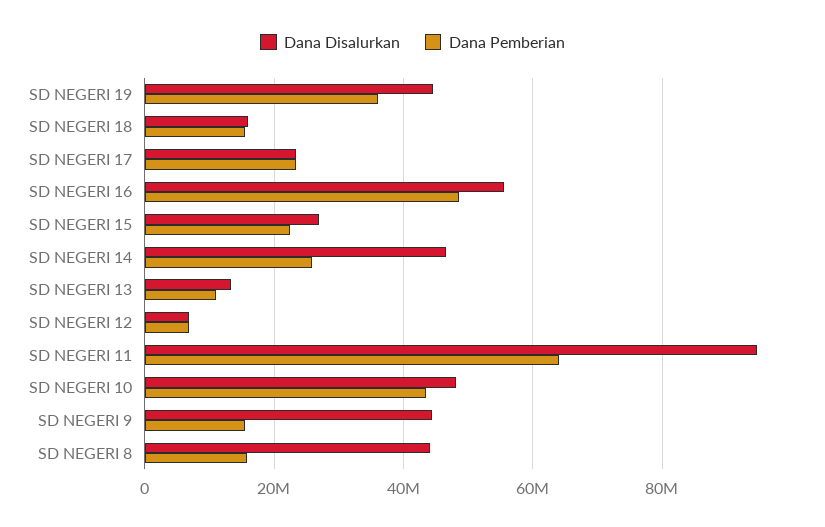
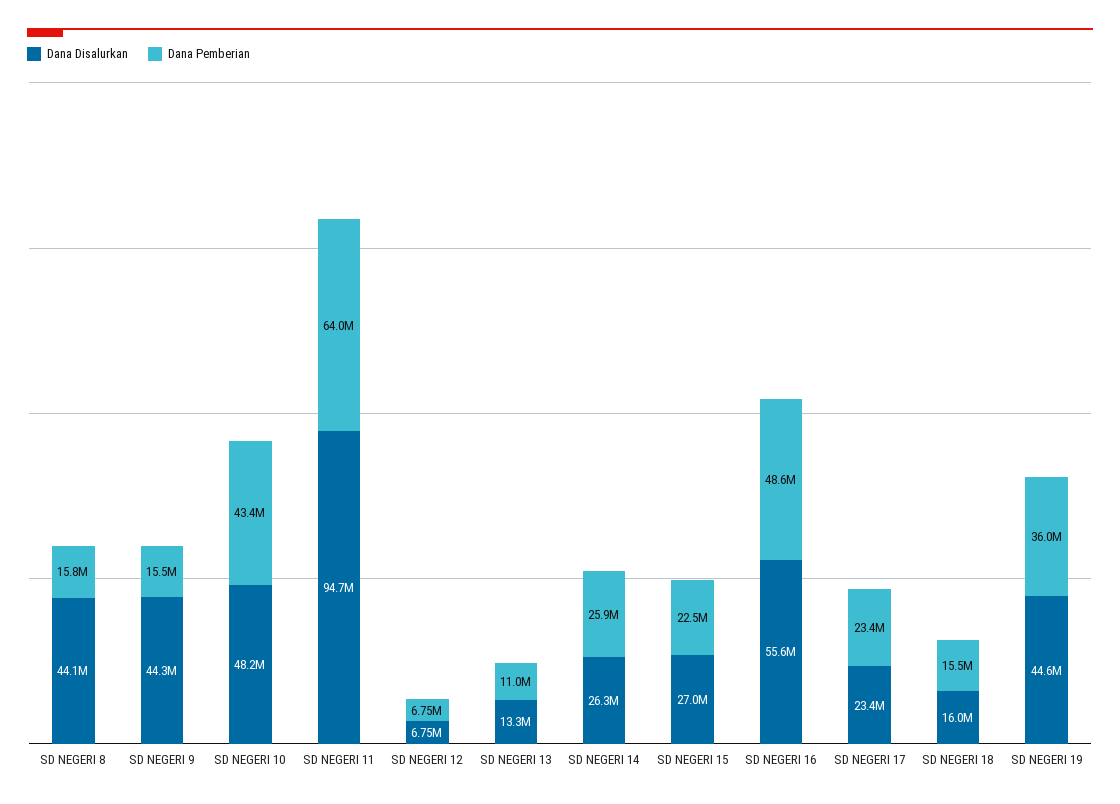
Dana Disalurkan, SD NEGERI 14: 46000000 -> 26300000

